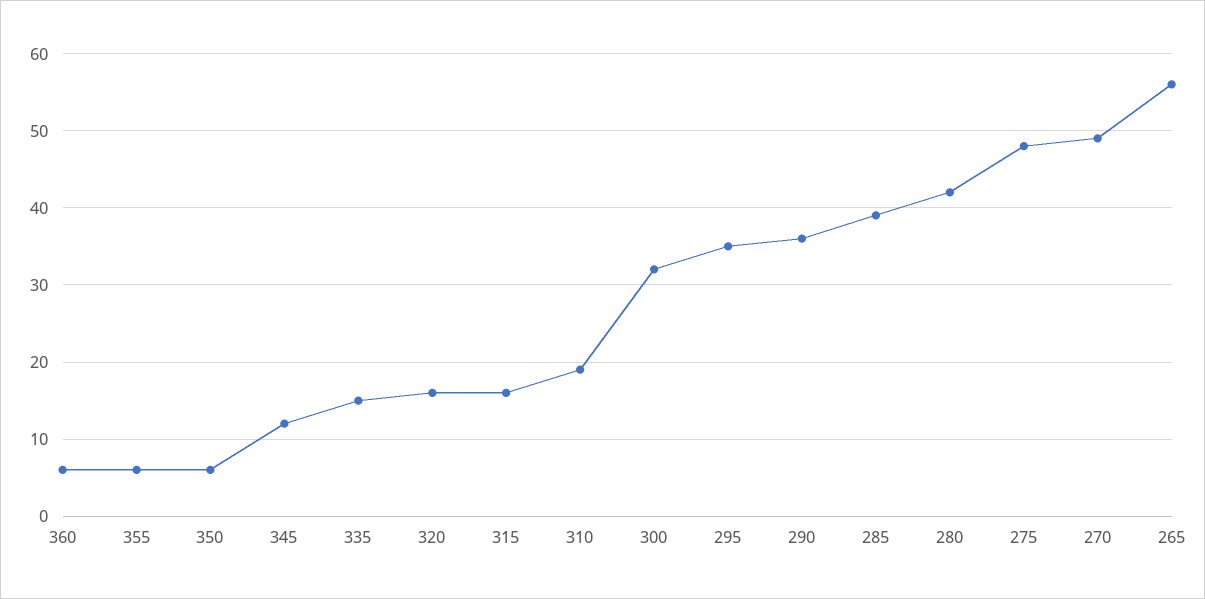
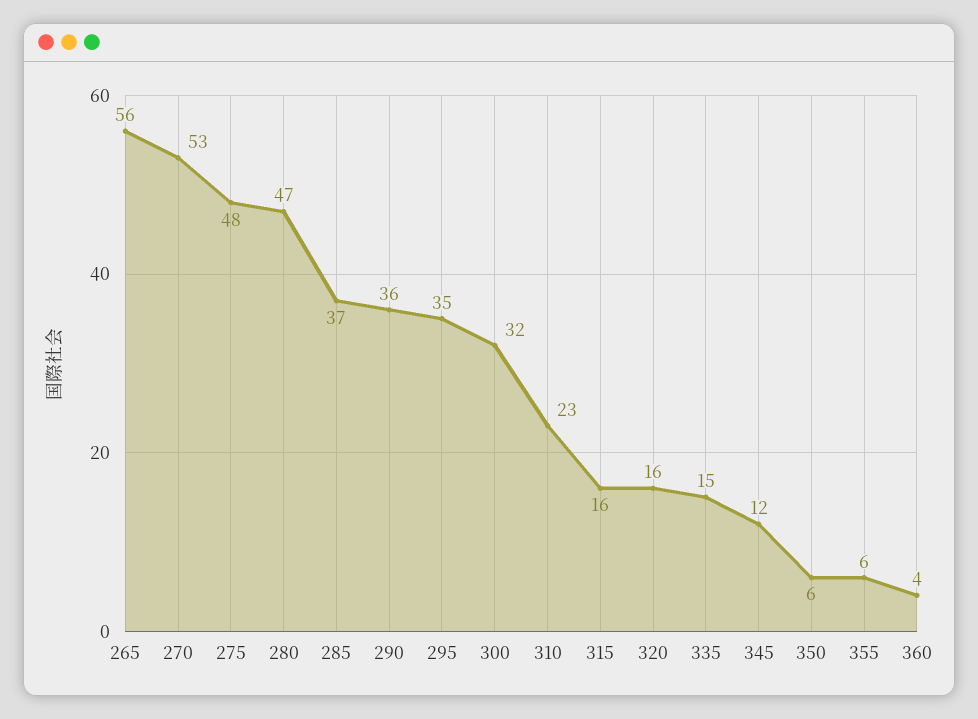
360: 6 -> 4
310: 19 -> 23
285: 39 -> 37
280: 42 -> 47
270: 49 -> 53

